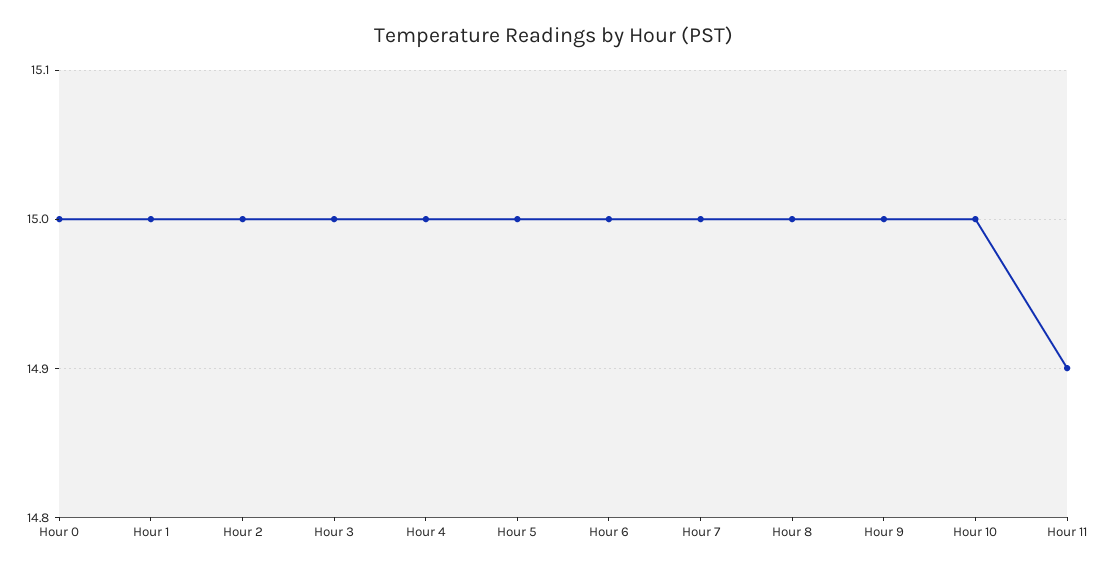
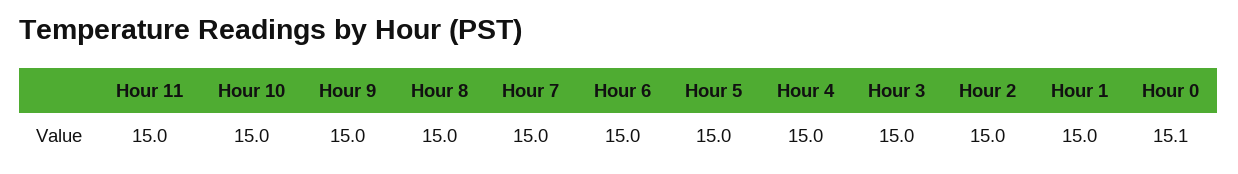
Hour 0: 15 -> 15.1
Hour 11: 14.9 -> 15

